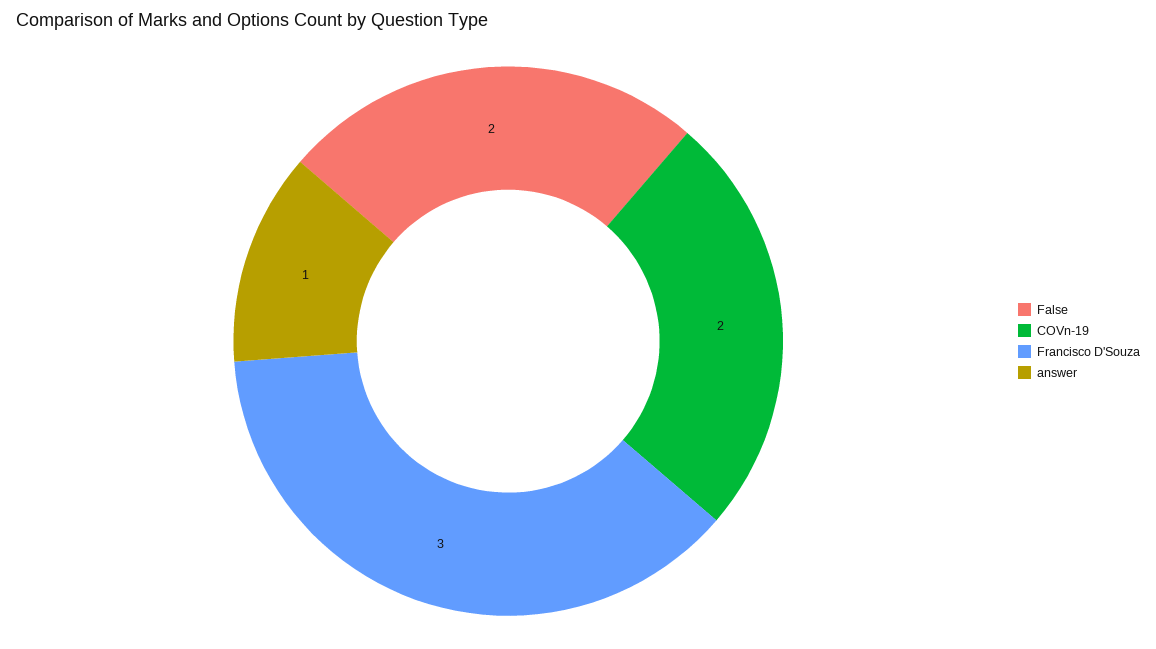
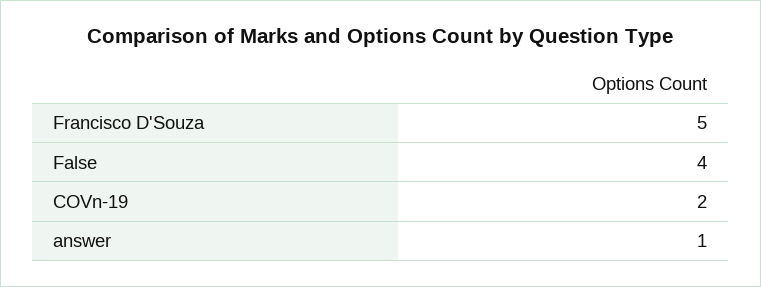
False: 2 -> 4
Francisco D'Souza: 3 -> 5

